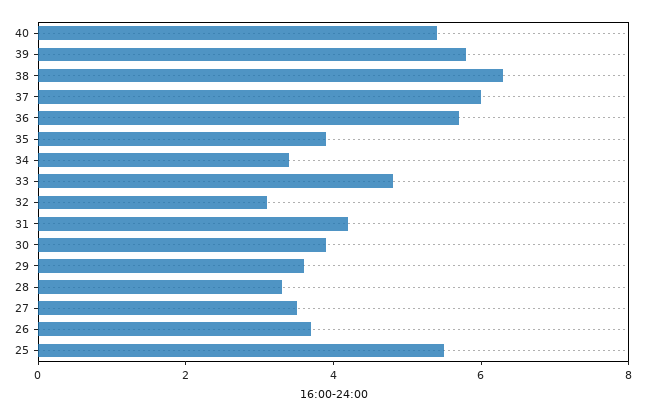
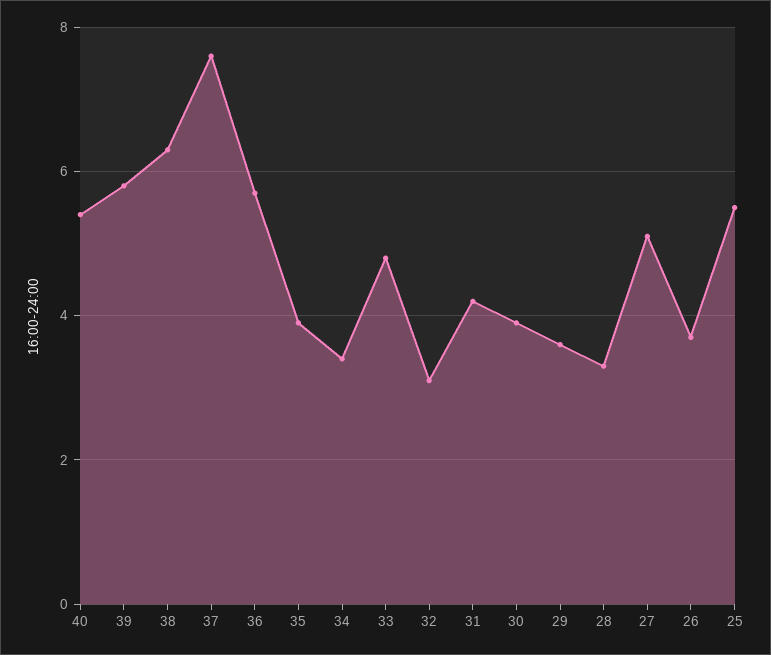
37: 6 -> 7.5
27: 3.5 -> 5

